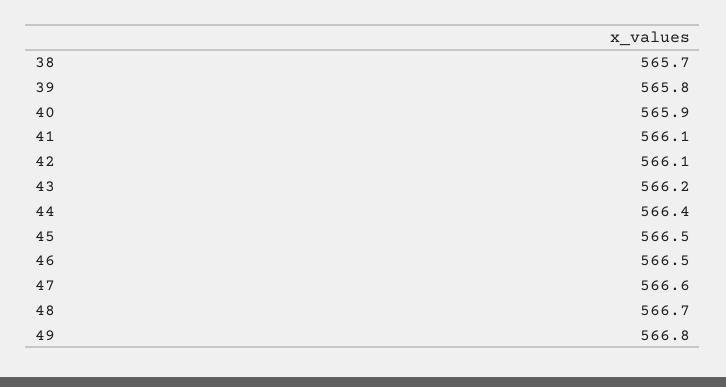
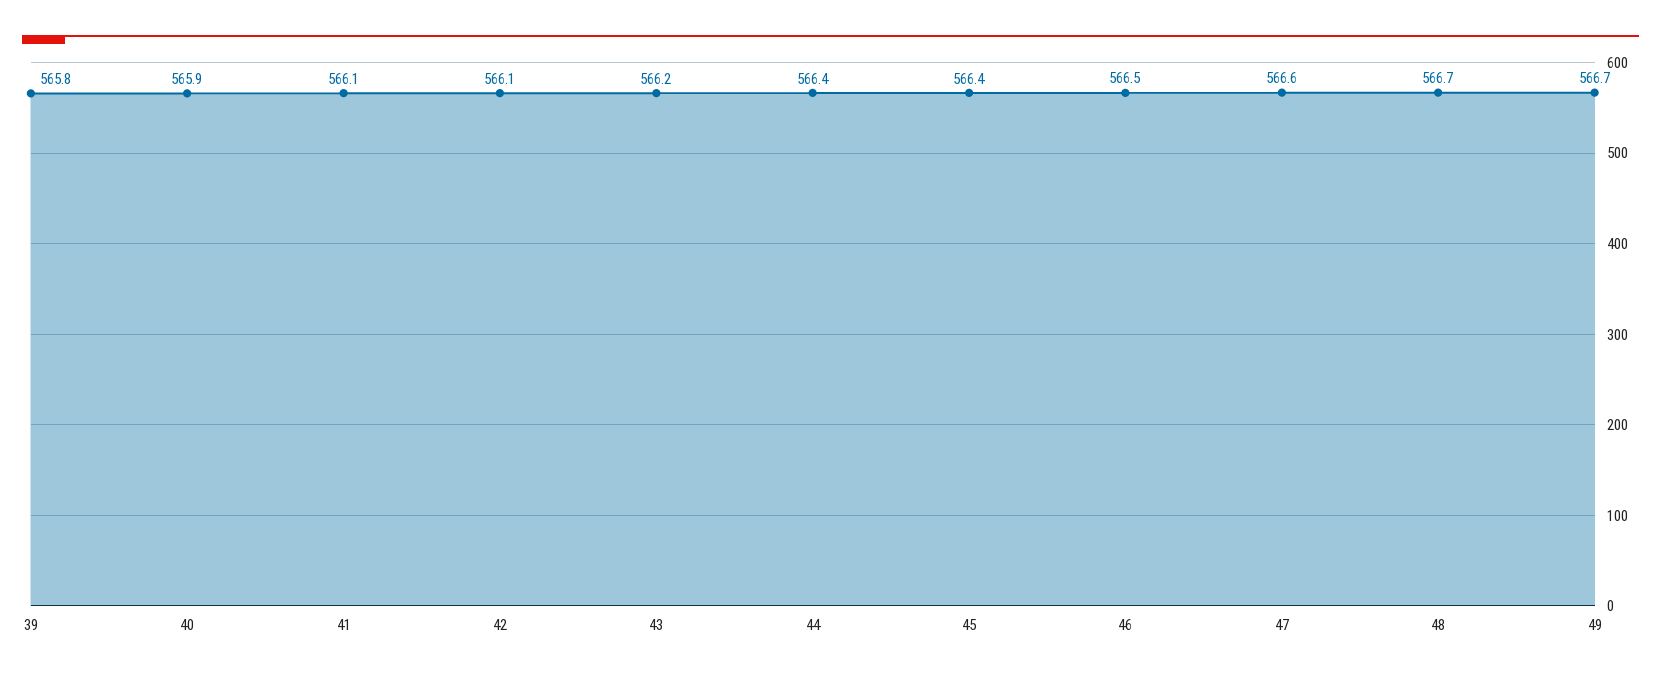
38: 565.7 -> none
45: 566.5 -> 566.4
49: 566.8 -> 566.7

